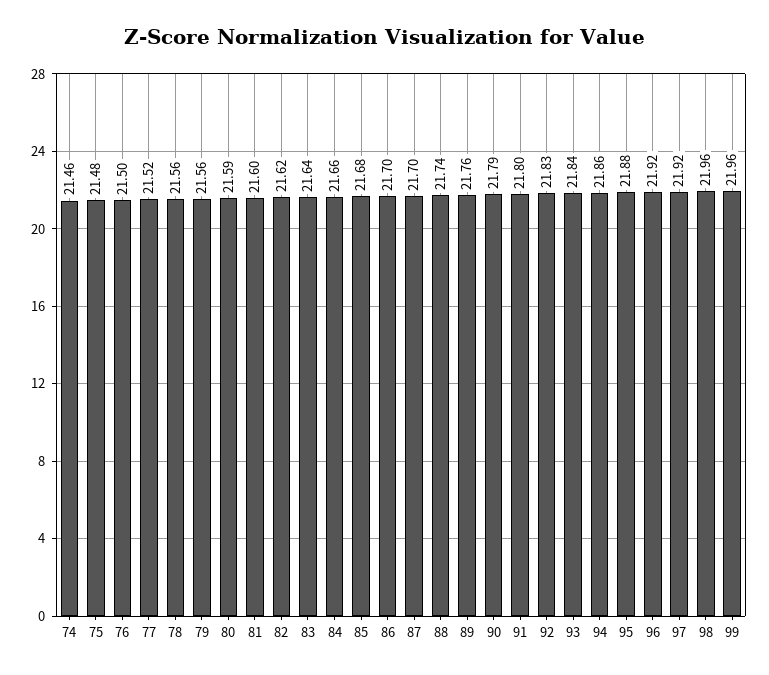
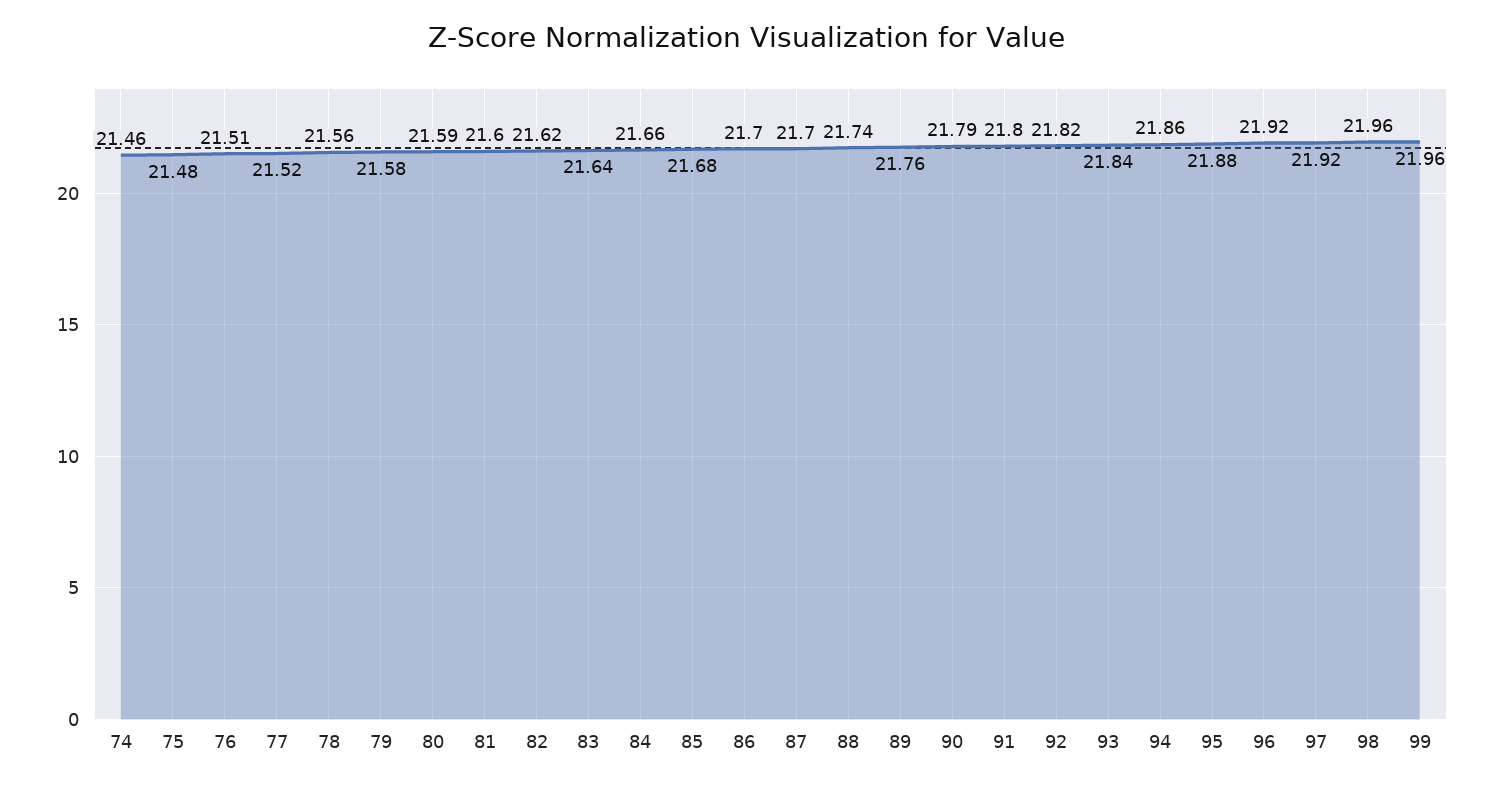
76: 21.5 -> 21.51
79: 21.56 -> 21.58
92: 21.83 -> 21.82

